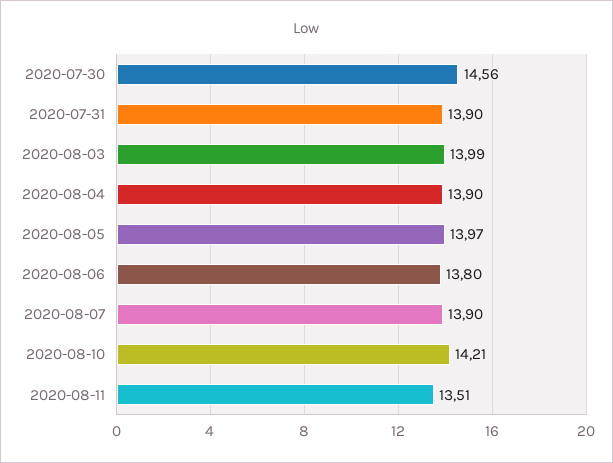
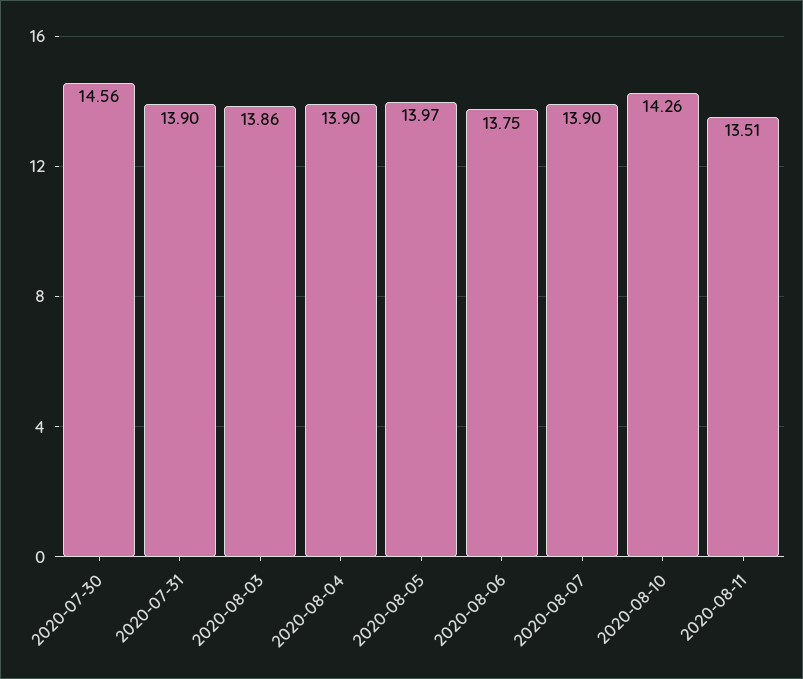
2020-08-03: 13.99 -> 13.86
2020-08-06: 13.8 -> 13.75
2020-08-10: 14.21 -> 14.26

